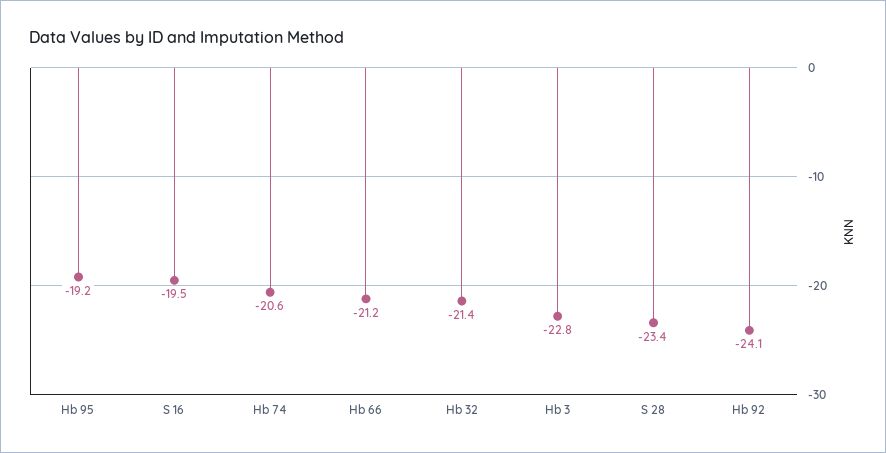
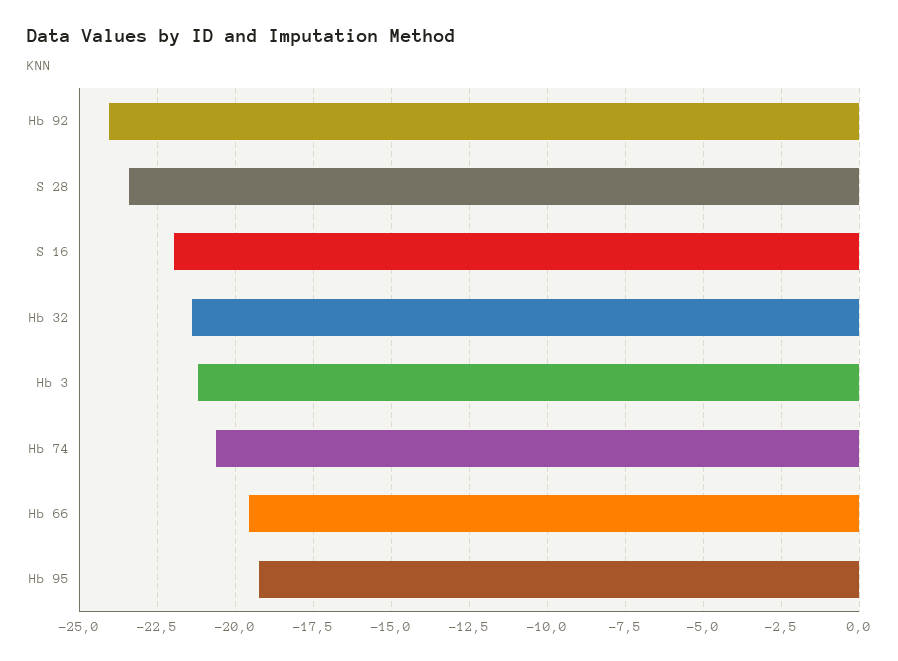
S 16: -19.5 -> -22
Hb 66: -21.2 -> -19.5
Hb 3: -22.8 -> -21.25

